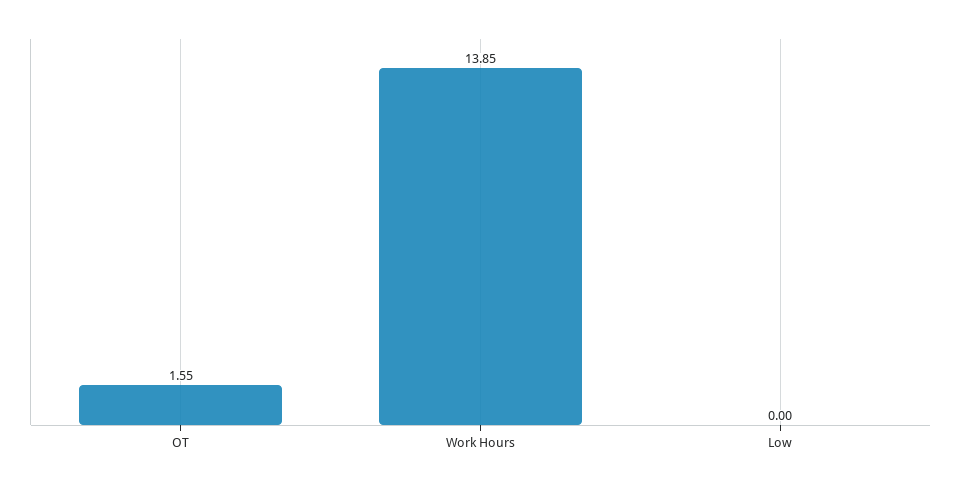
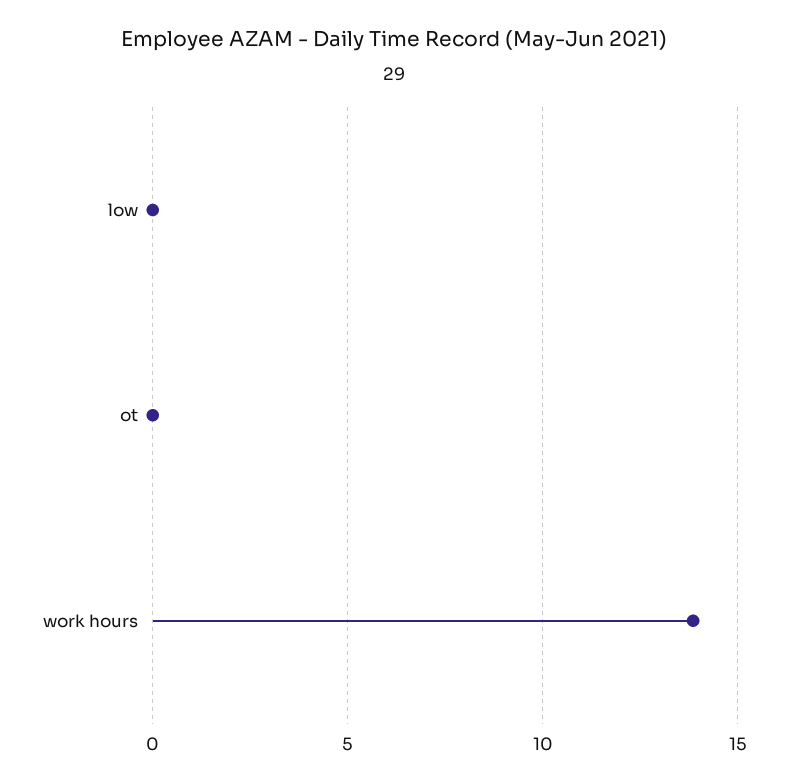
OT: 1.55 -> 0

